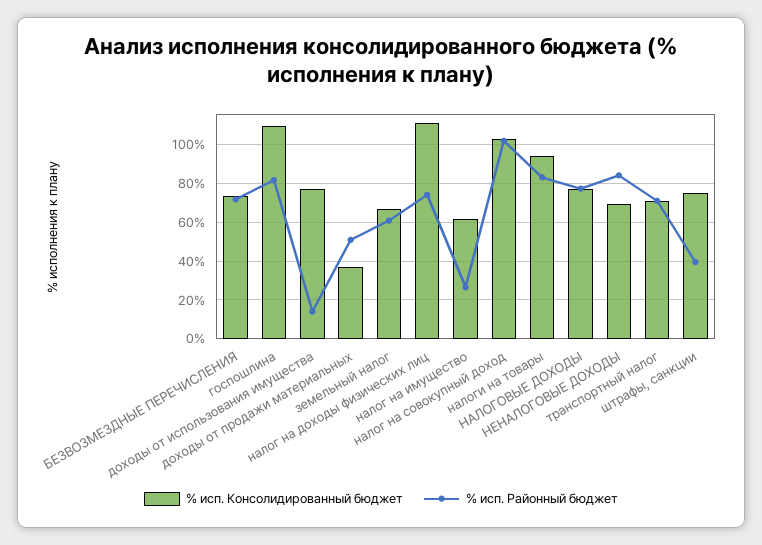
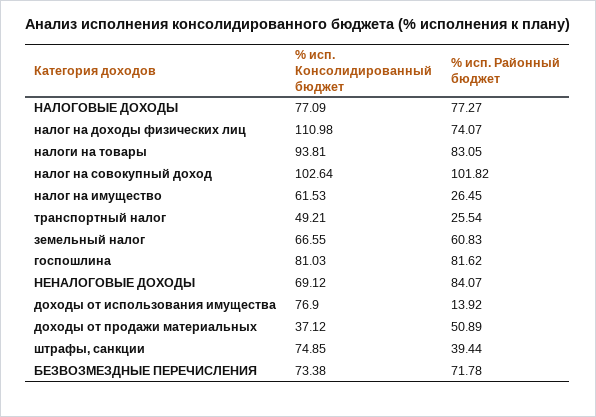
% исп. Консолидированный бюджет, госпошлина: 110 -> 81.03
% исп. Консолидированный бюджет, транспортный налог: 70 -> 49.21
% исп. Районный бюджет, транспортный налог: 70 -> 25.54

